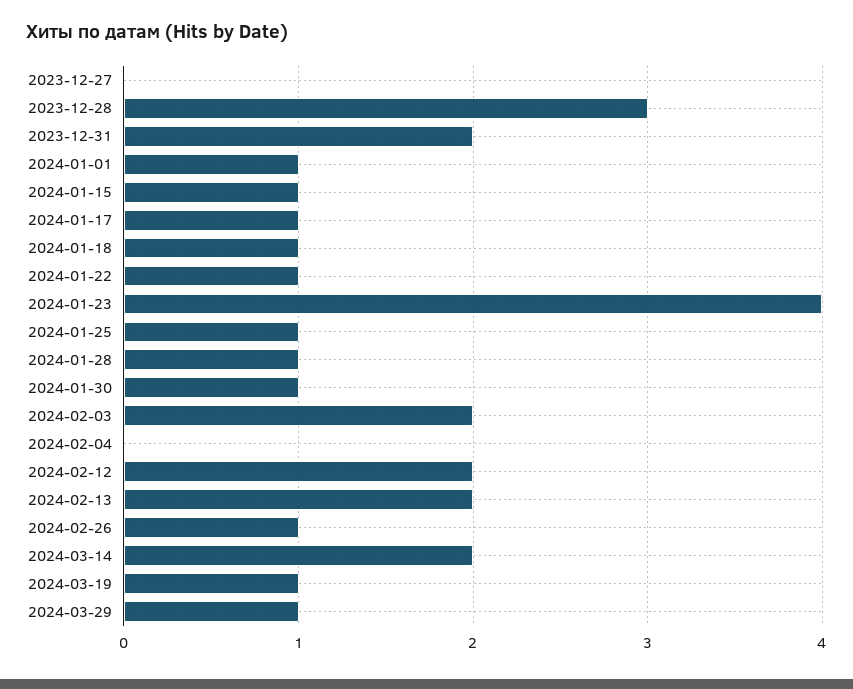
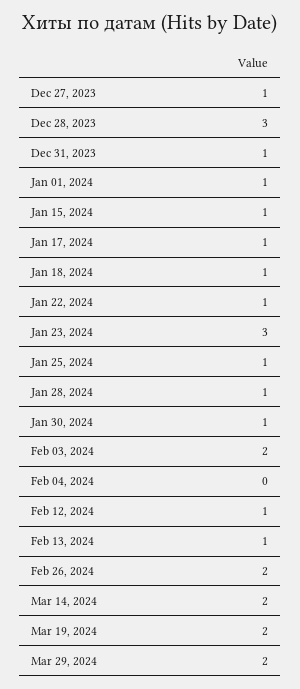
2023-12-27: 0 -> 1
2023-12-31: 2 -> 1
2024-01-23: 4 -> 3
2024-02-12: 2 -> 1
2024-02-13: 2 -> 1
2024-02-26: 1 -> 2
2024-03-19: 1 -> 2
2024-03-29: 1 -> 2

